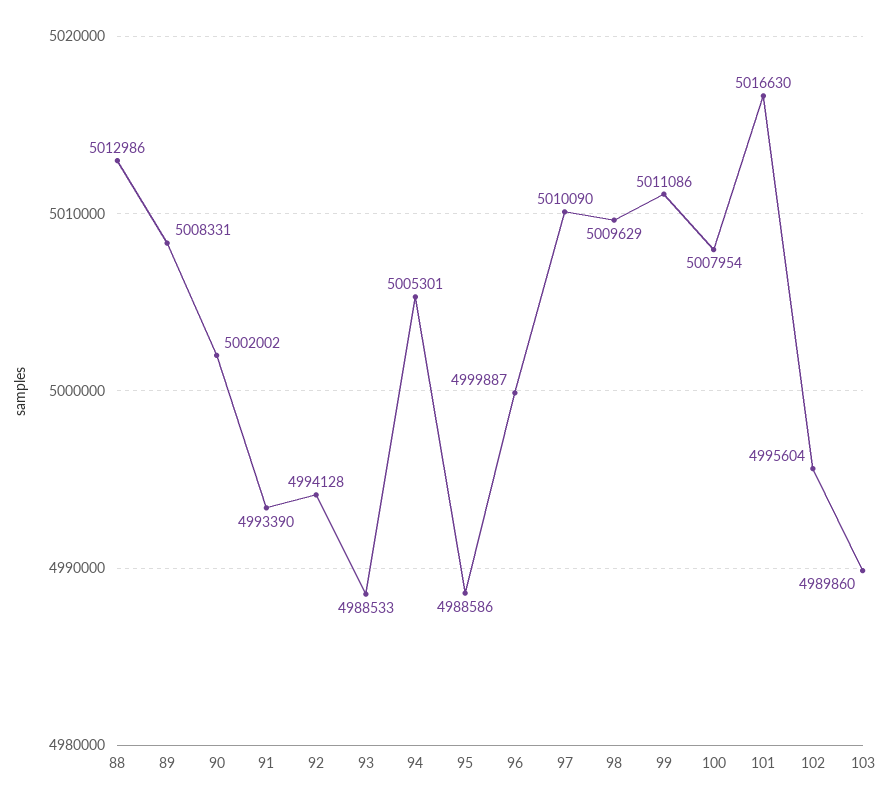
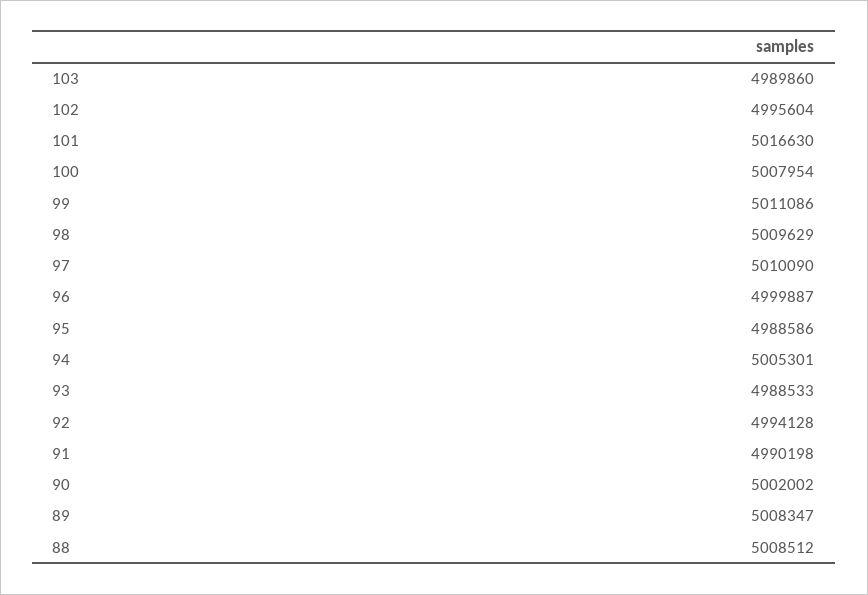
88: 5012986 -> 5008512
89: 5008331 -> 5008347
91: 4993390 -> 4990198

